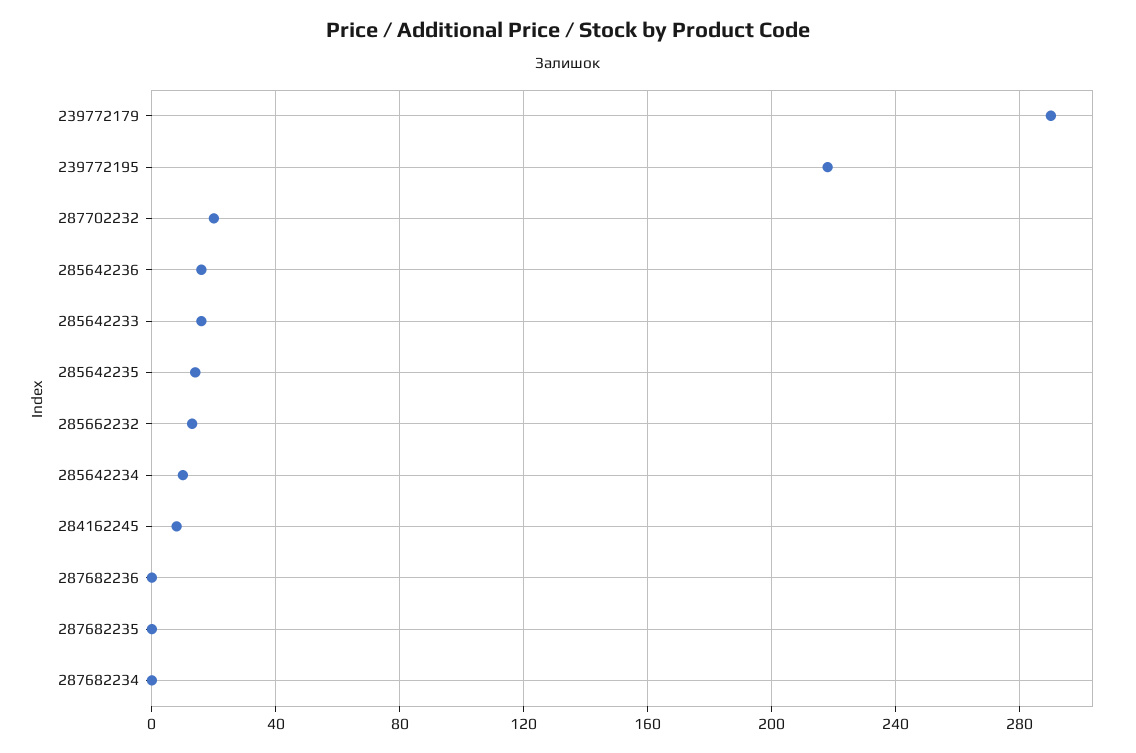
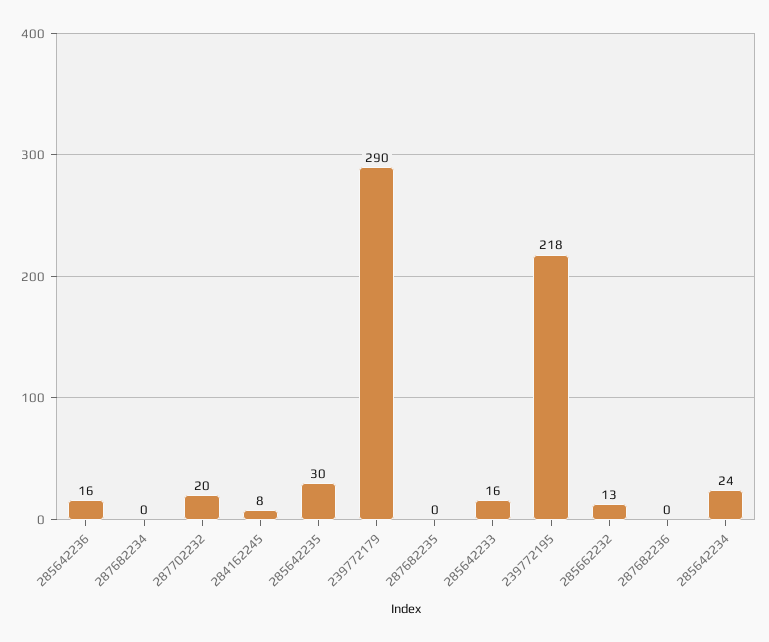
285642235: 15 -> 30
285642234: 10 -> 24

